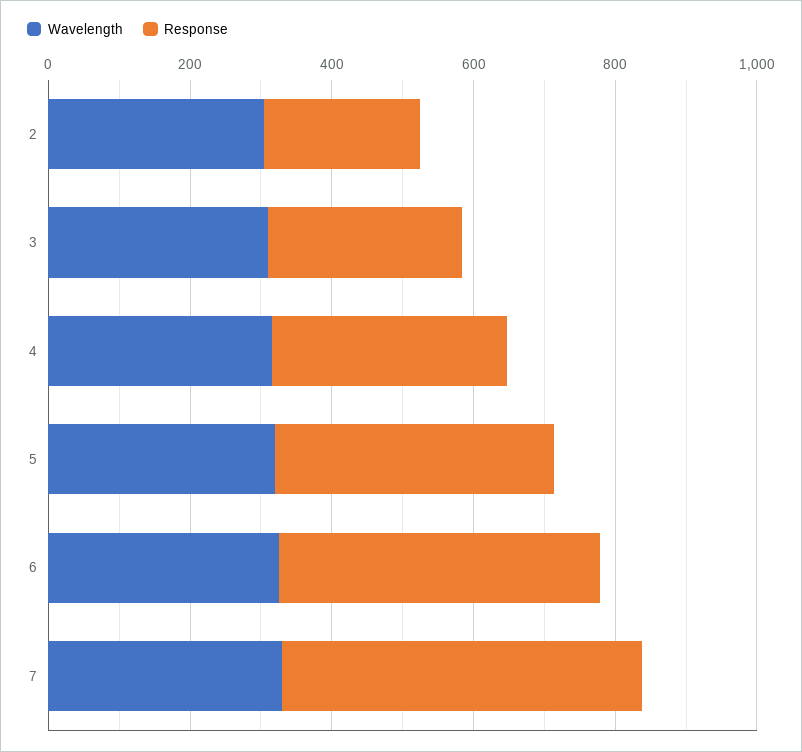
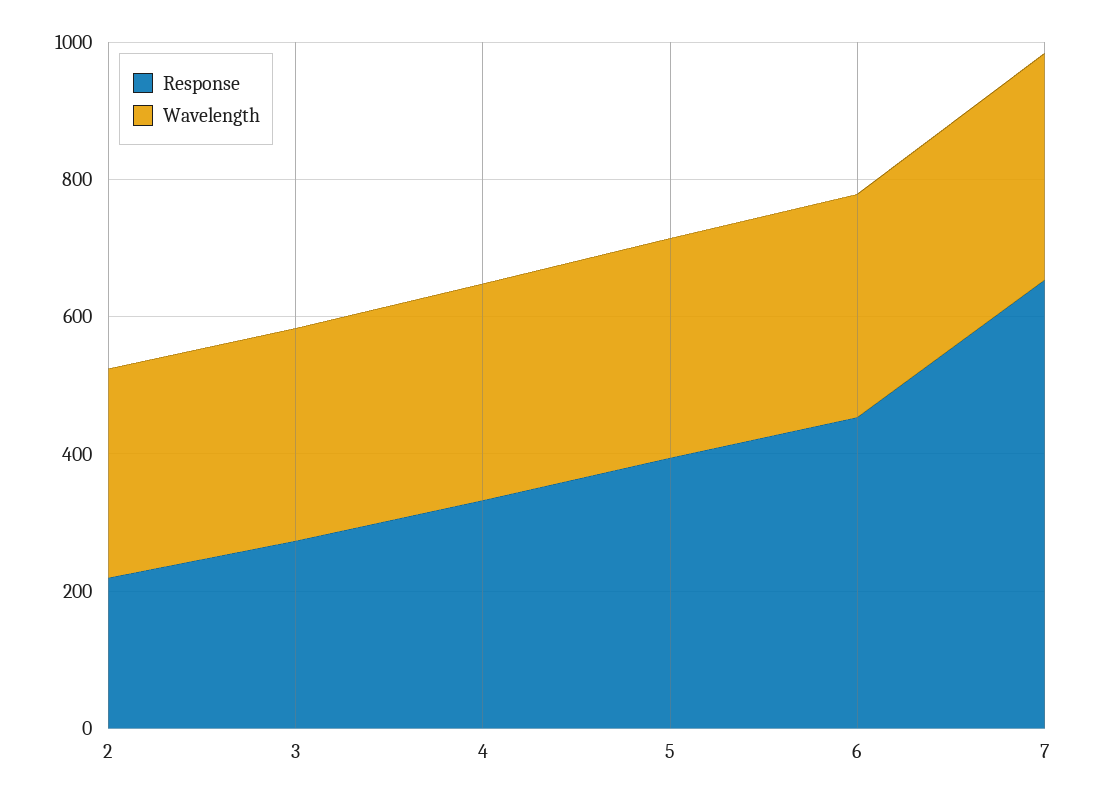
Response, 7: 500 -> 650

